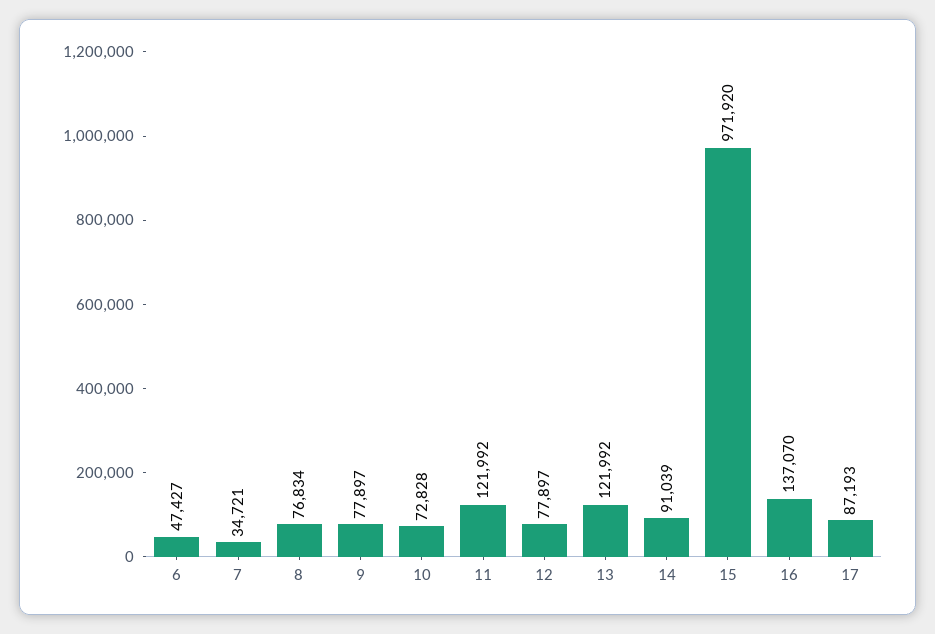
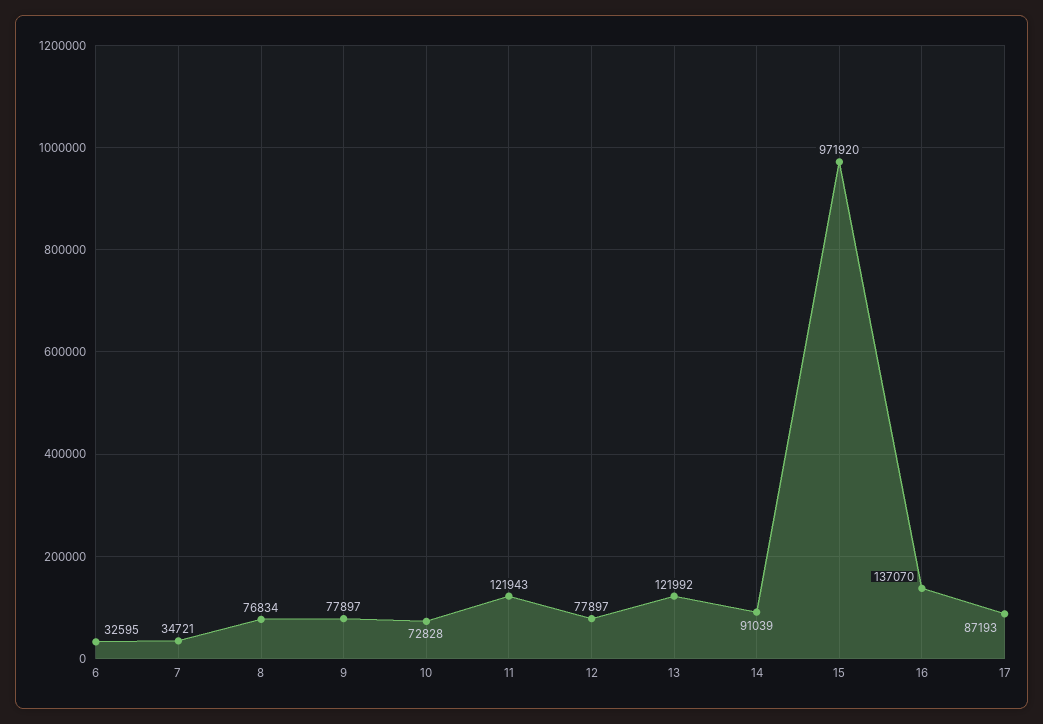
6: 47427 -> 32595
11: 121992 -> 121943

